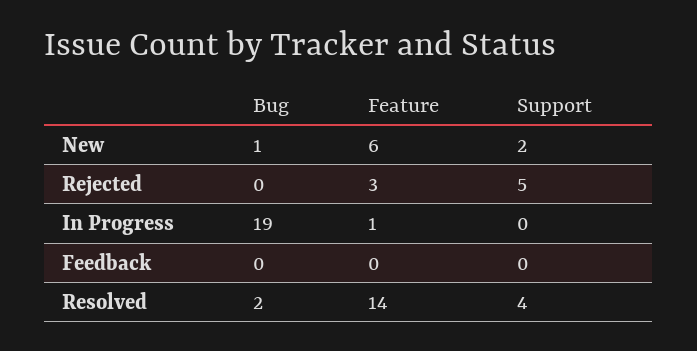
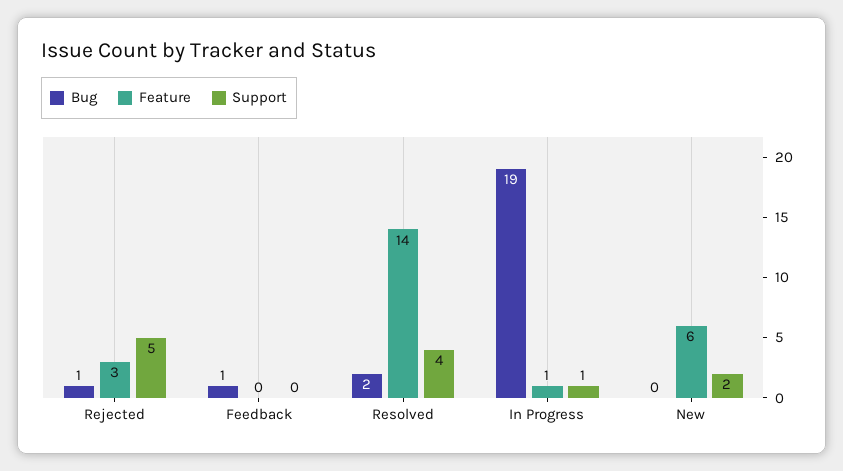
Bug, New: 1 -> 0
Bug, Rejected: 0 -> 1
Support, In Progress: 0 -> 1
Bug, Feedback: 0 -> 1

